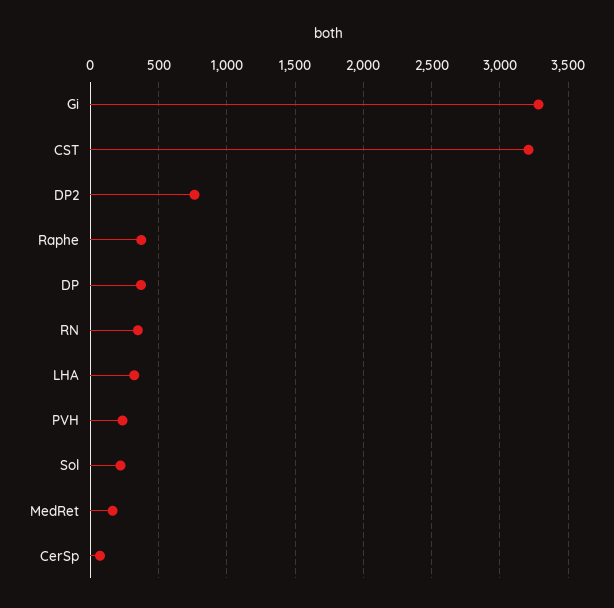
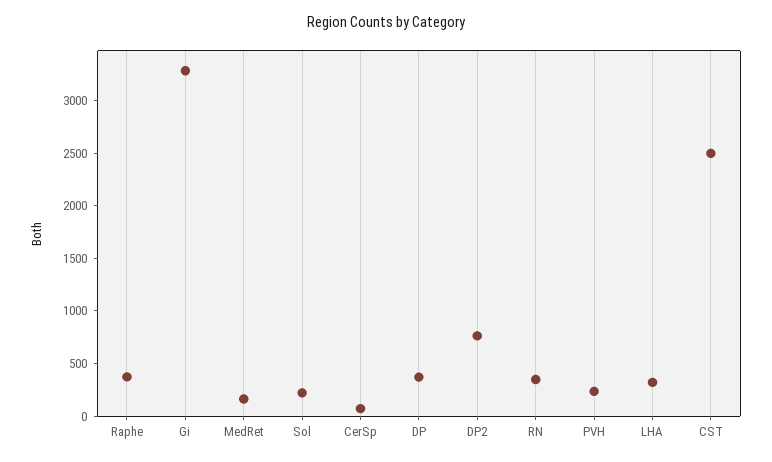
CST: 3200 -> 2500

